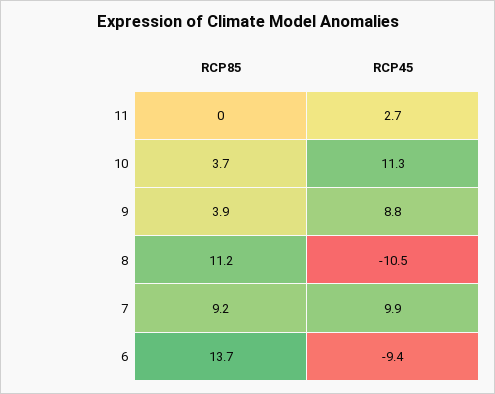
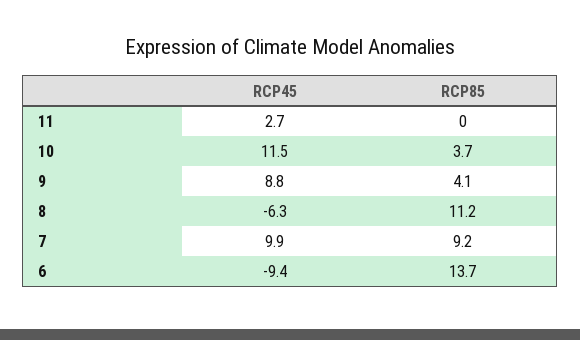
RCP45, 10: 11.3 -> 11.5
RCP85, 9: 3.9 -> 4.1
RCP45, 8: -10.5 -> -6.3

